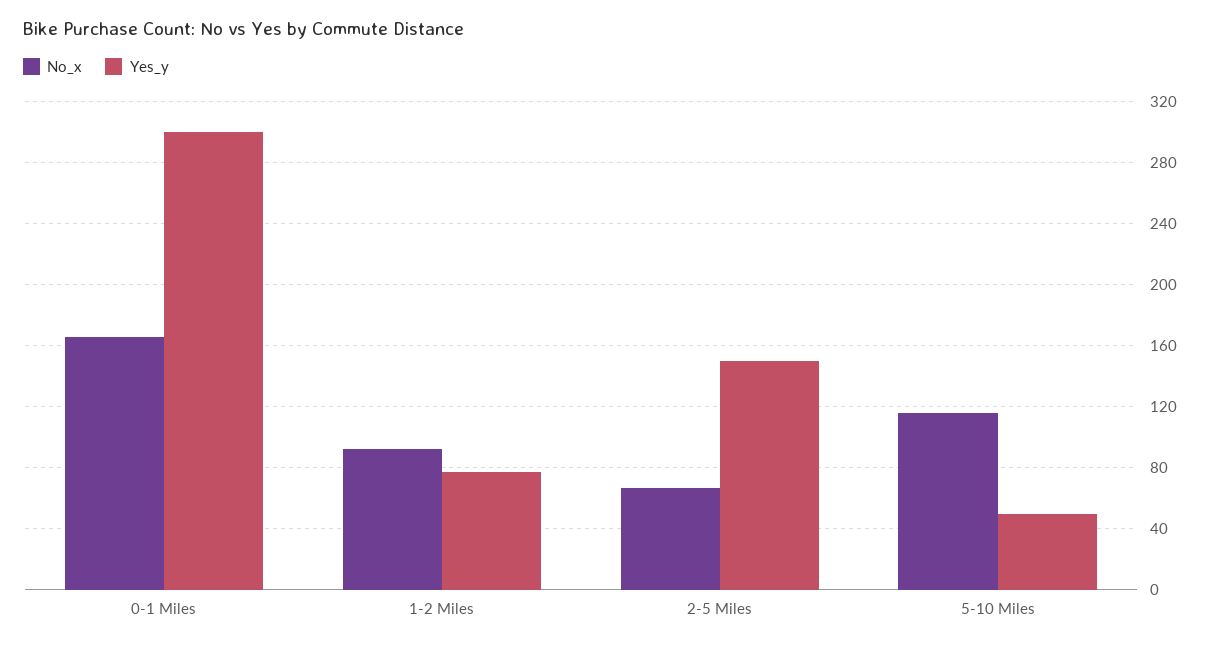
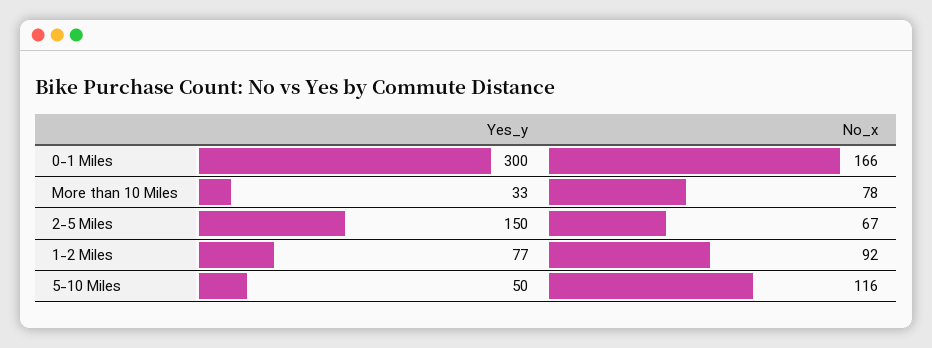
Yes_y, More than 10 Miles: none -> 33
No_x, More than 10 Miles: none -> 78

